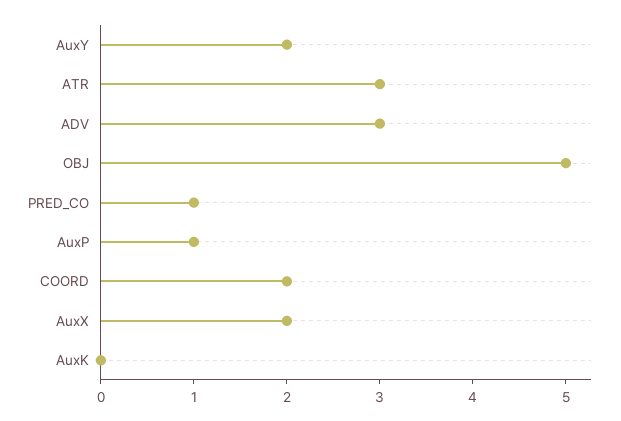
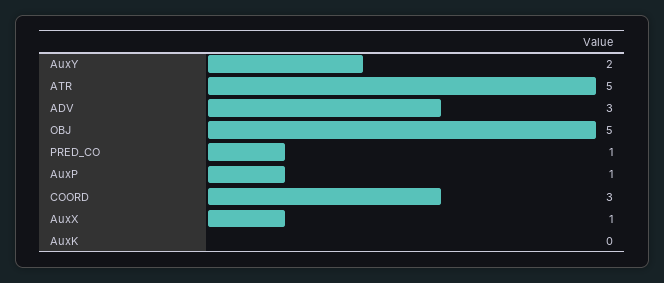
ATR: 3 -> 5
COORD: 2 -> 3
AuxX: 2 -> 1

